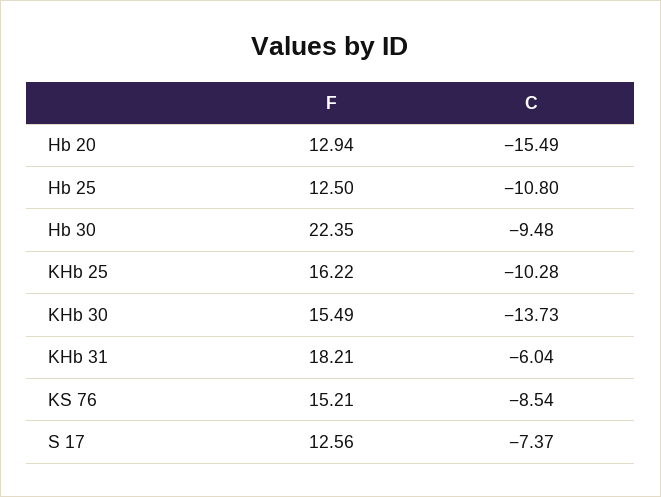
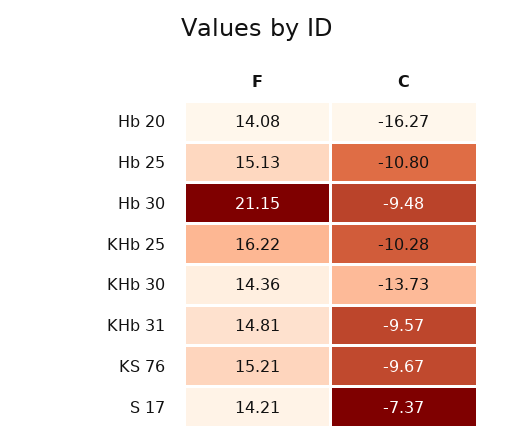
F, Hb 20: 12.94 -> 14.08
C, Hb 20: -15.49 -> -16.27
F, Hb 25: 12.5 -> 15.13
F, Hb 30: 22.35 -> 21.15
F, KHb 30: 15.49 -> 14.36
F, KHb 31: 18.21 -> 14.81
C, KHb 31: -6.04 -> -9.57
C, KS 76: -8.54 -> -9.67
F, S 17: 12.56 -> 14.21

